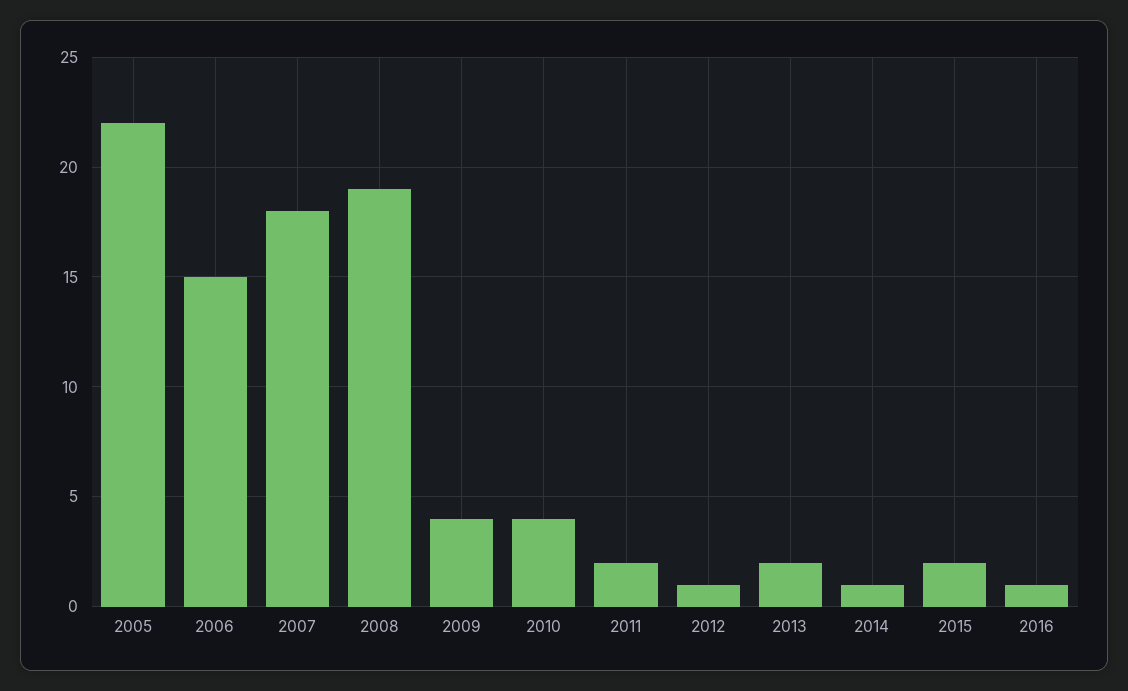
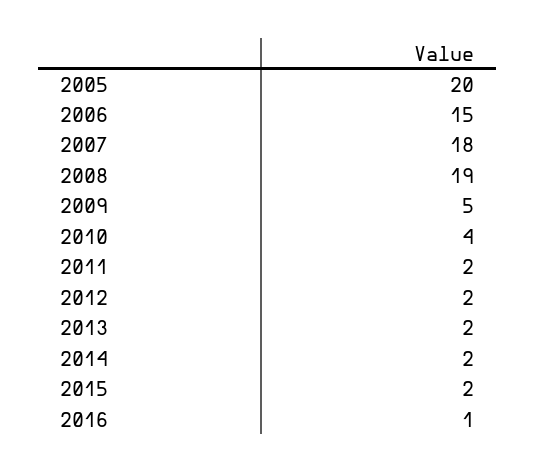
2005: 22 -> 20
2009: 4 -> 5
2012: 1 -> 2
2014: 1 -> 2

